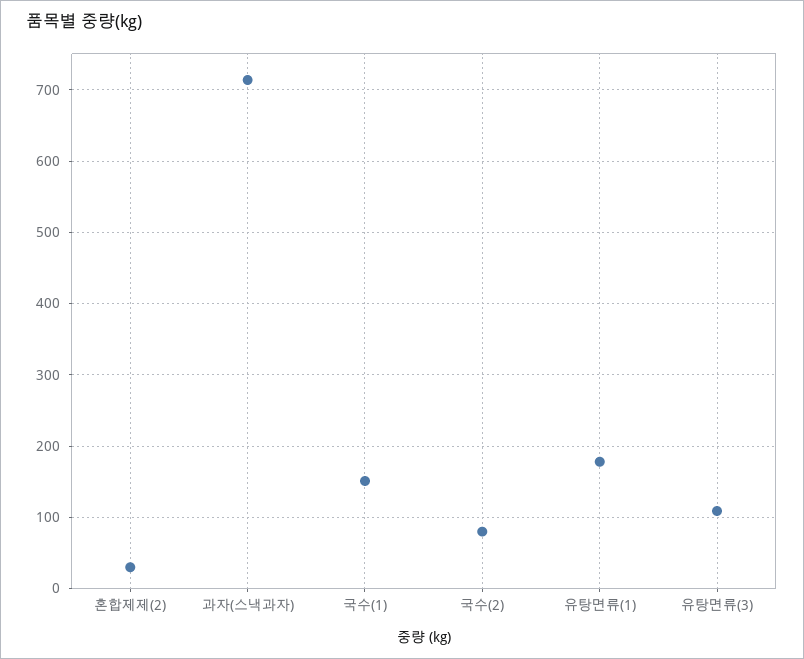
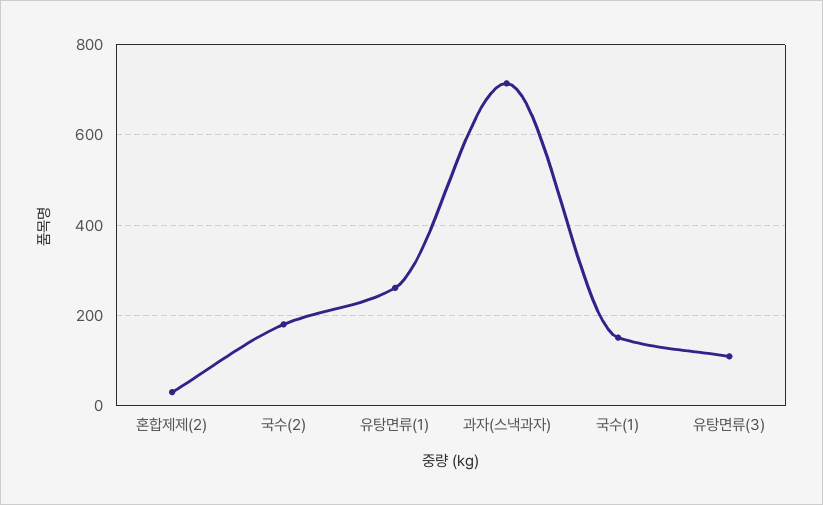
국수(2): 80 -> 180
유탕면류(1): 180 -> 260

